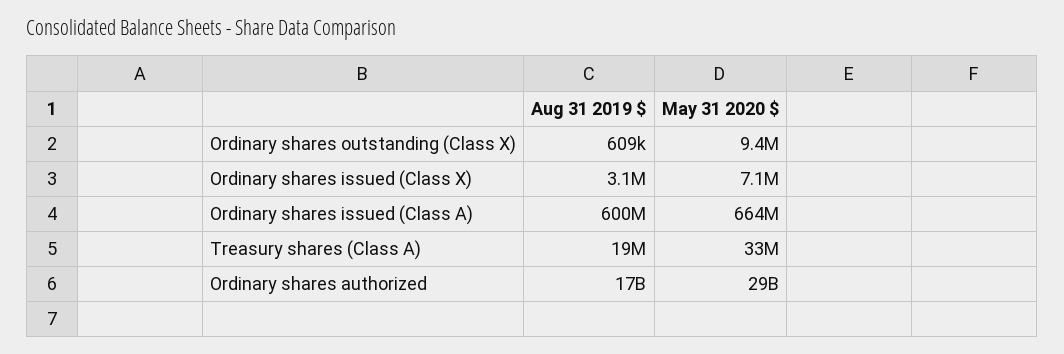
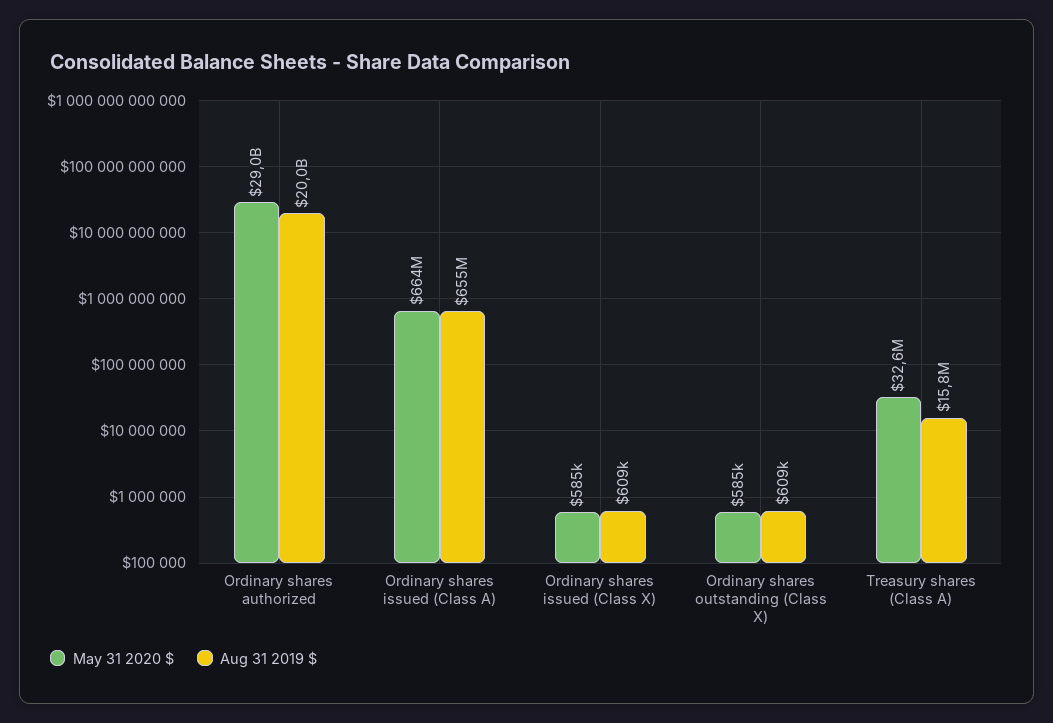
May 31 2020 $, Ordinary shares outstanding (Class X): 9400000 -> 585000
Aug 31 2019 $, Ordinary shares issued (Class X): 3100000 -> 609000
May 31 2020 $, Ordinary shares issued (Class X): 7100000 -> 585000
Aug 31 2019 $, Ordinary shares issued (Class A): 600000000 -> 655000000
Aug 31 2019 $, Treasury shares (Class A): 19000000 -> 15800000
Aug 31 2019 $, Ordinary shares authorized: 17000000000 -> 20000000000

